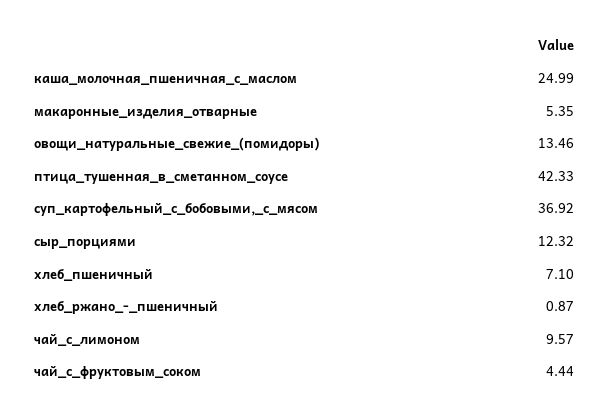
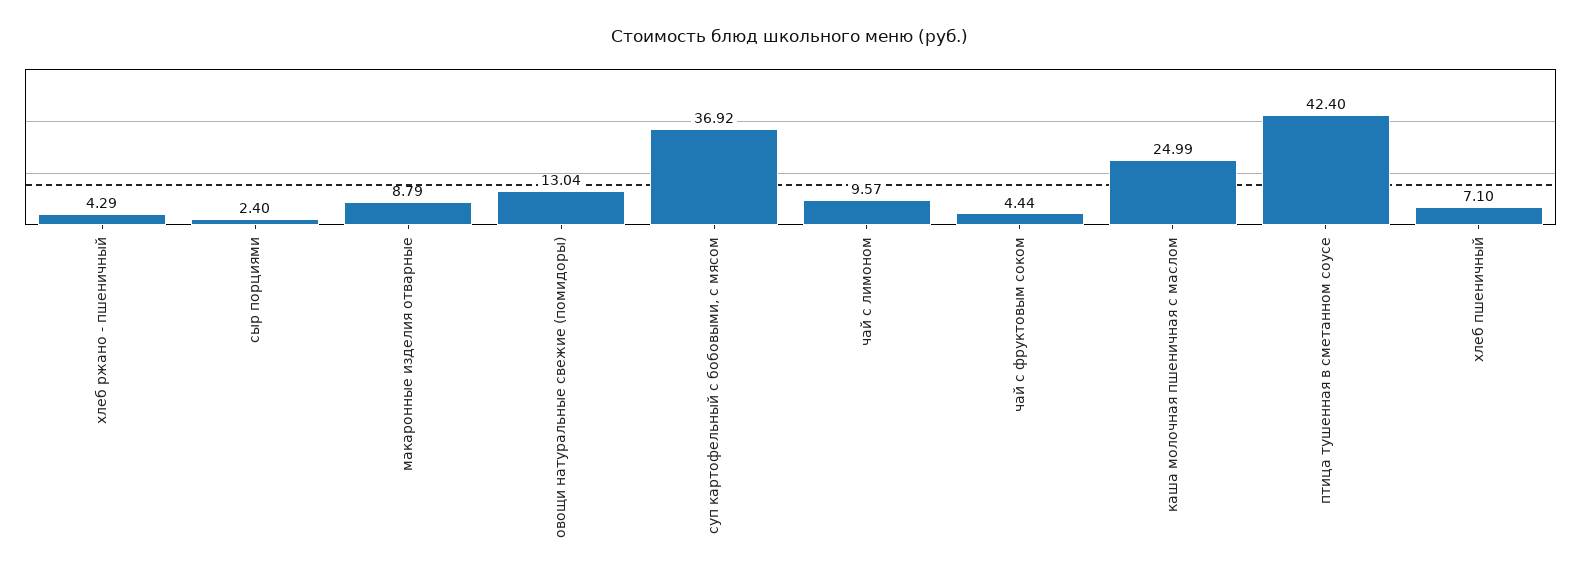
макаронные_изделия_отварные: 5.35 -> 8.79
овощи_натуральные_свежие_(помидоры): 13.46 -> 13.04
птица_тушенная_в_сметанном_соусе: 42.33 -> 42.4
сыр_порциями: 12.32 -> 2.4
хлеб_ржано_-_пшеничный: 0.87 -> 4.29

